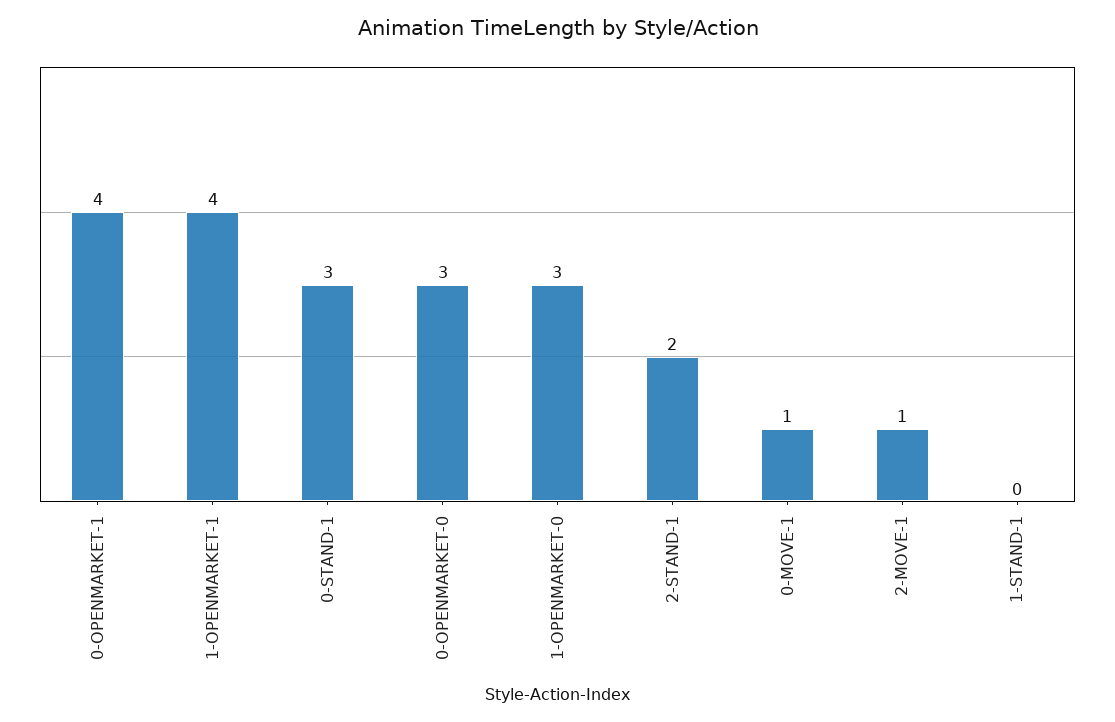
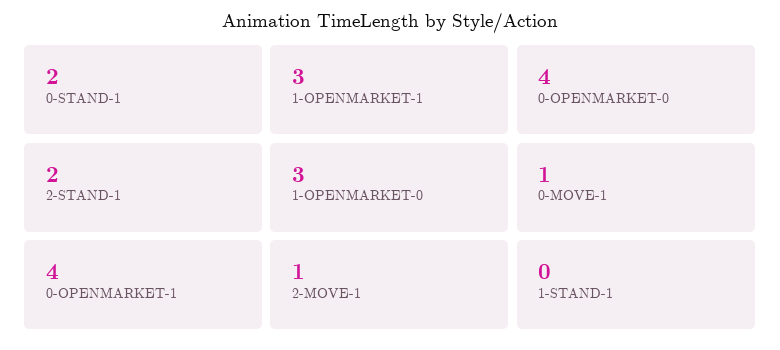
1-OPENMARKET-1: 4 -> 3
0-STAND-1: 3 -> 2
0-OPENMARKET-0: 3 -> 4

